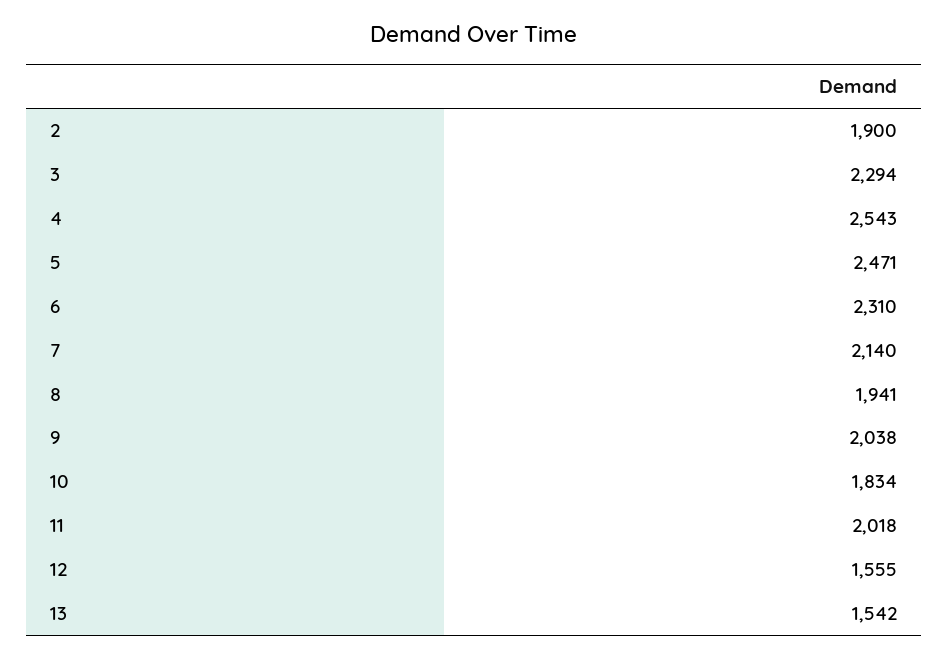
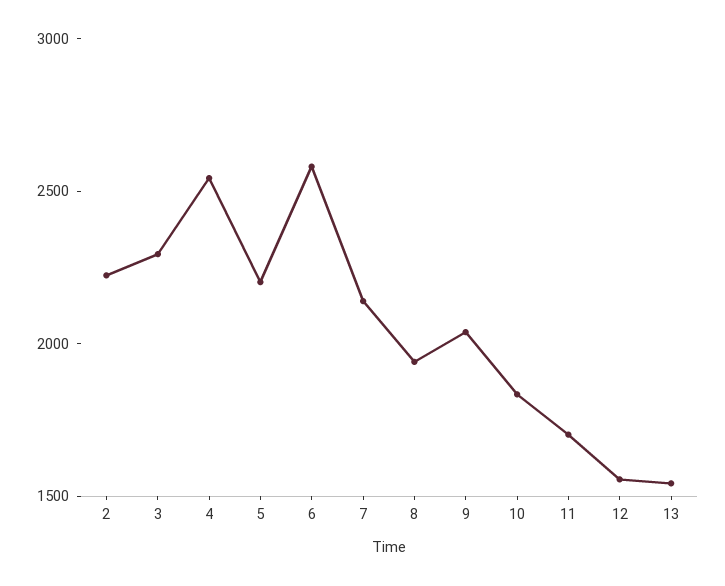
2: 1900 -> 2200
5: 2471 -> 2200
6: 2310 -> 2600
11: 2018 -> 1700

